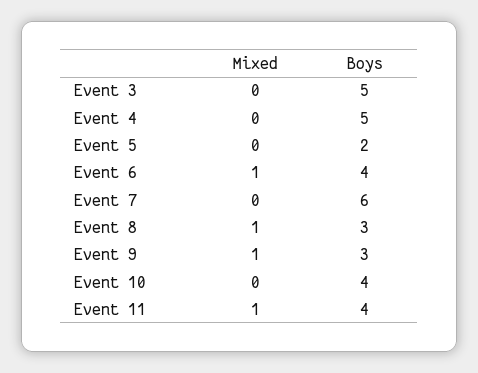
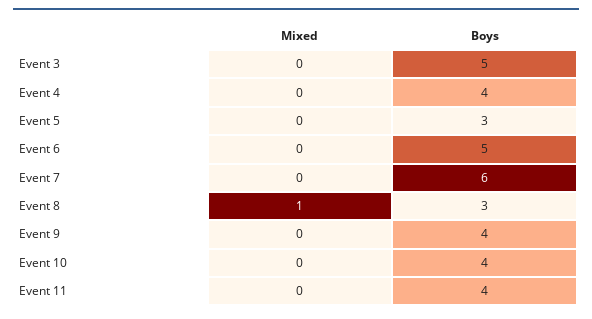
Boys, Event 4: 5 -> 4
Boys, Event 5: 2 -> 3
Mixed, Event 6: 1 -> 0
Boys, Event 6: 4 -> 5
Mixed, Event 9: 1 -> 0
Boys, Event 9: 3 -> 4
Mixed, Event 11: 1 -> 0

